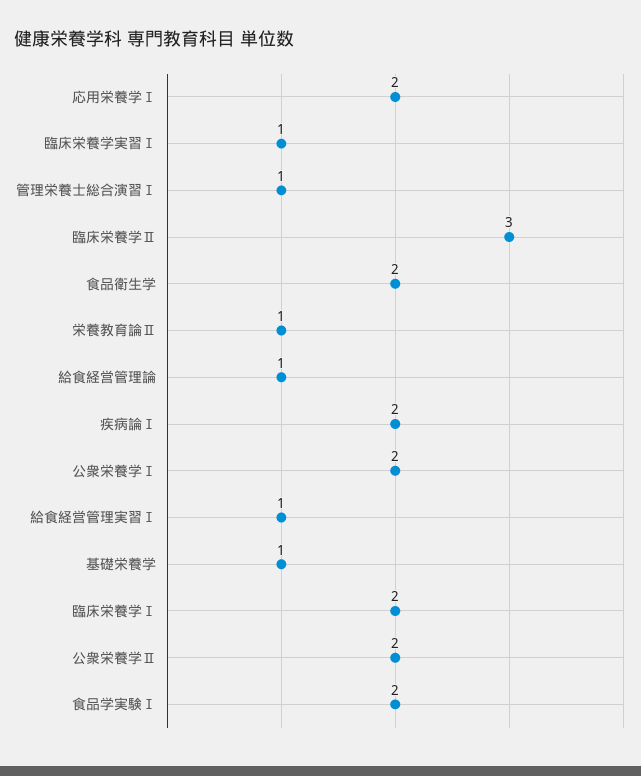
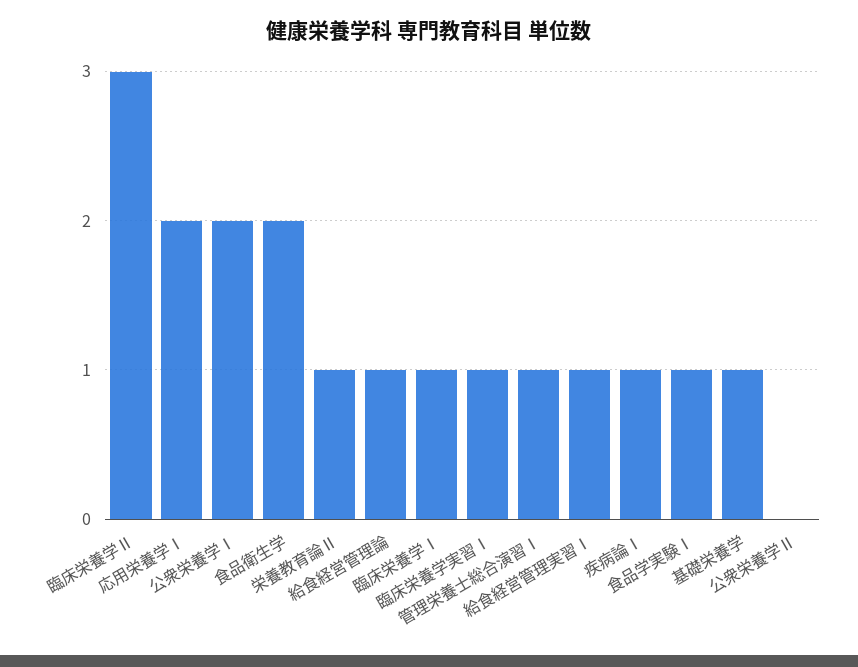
疾病論Ⅰ: 2 -> 1
臨床栄養学Ⅰ: 2 -> 1
公衆栄養学Ⅱ: 2 -> 0
食品学実験Ⅰ: 2 -> 1

